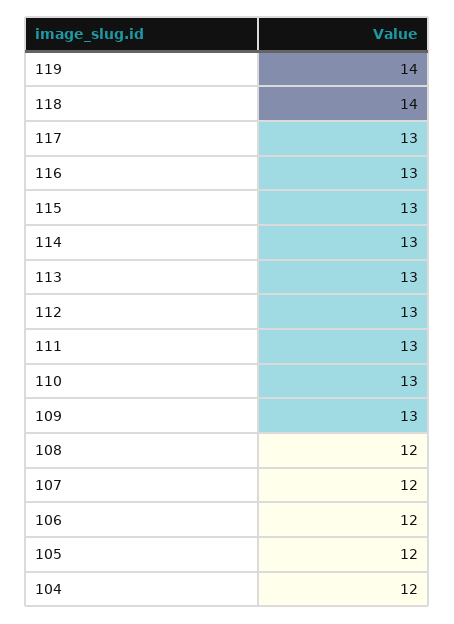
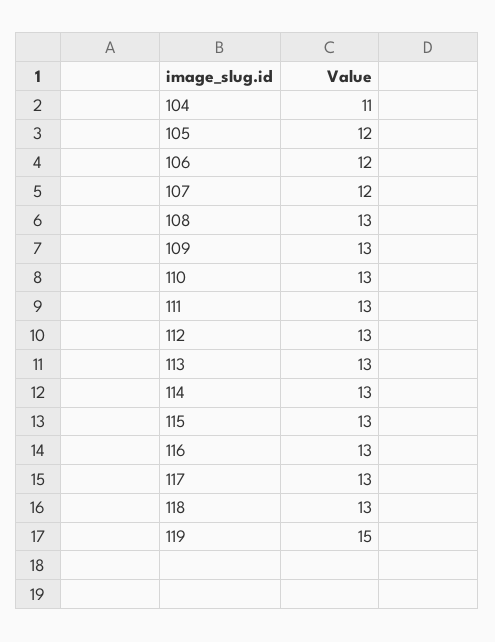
119: 14 -> 15
118: 14 -> 13
108: 12 -> 13
104: 12 -> 11

